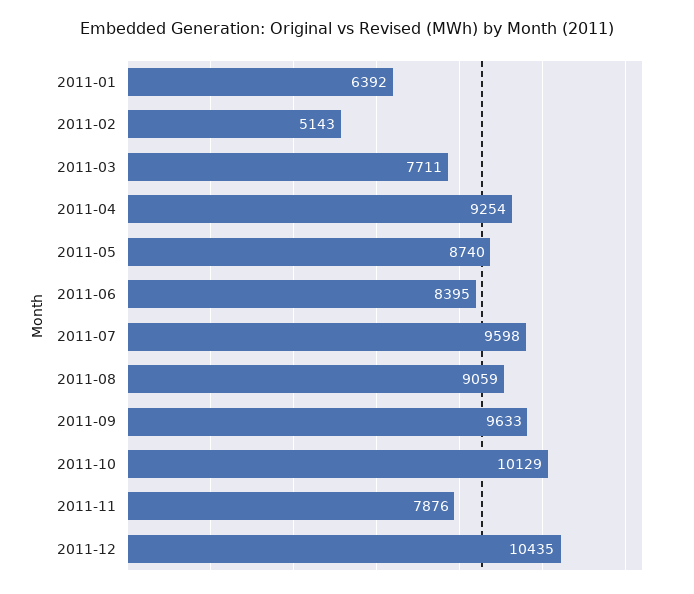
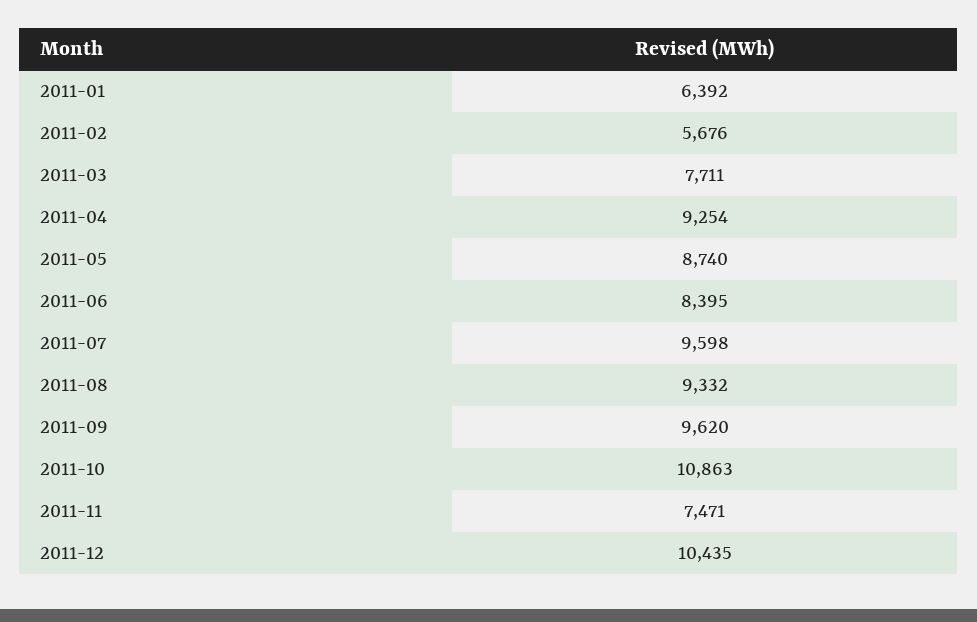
2011-02: 5143 -> 5676
2011-08: 9059 -> 9332
2011-09: 9633 -> 9620
2011-10: 10129 -> 10863
2011-11: 7876 -> 7471

